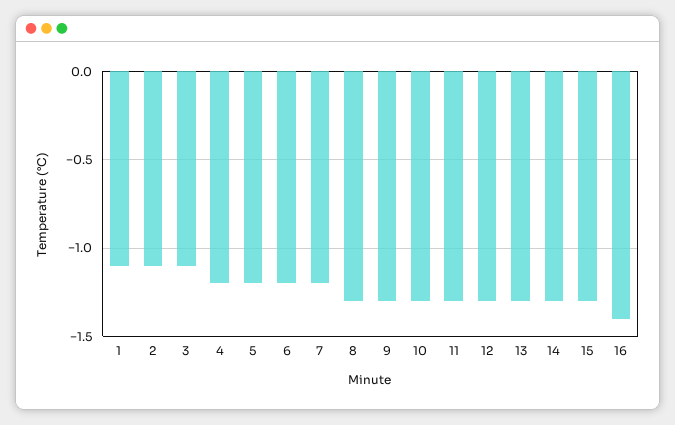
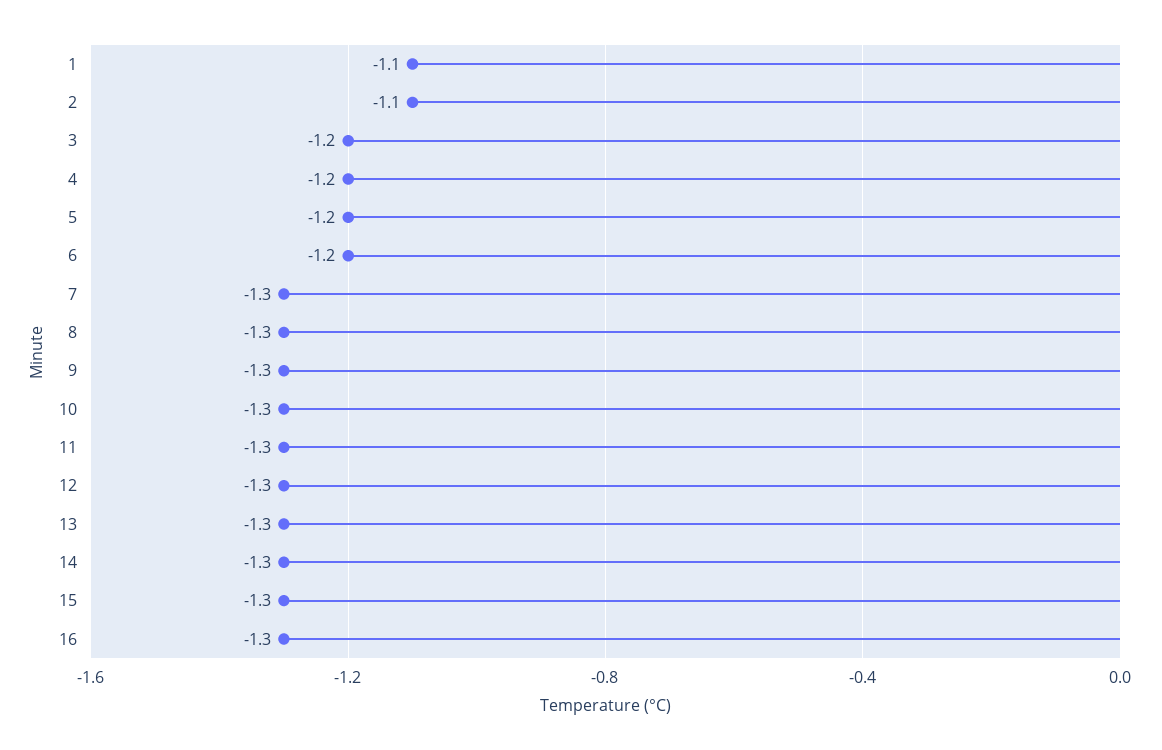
3: -1.1 -> -1.2
7: -1.2 -> -1.3
16: -1.4 -> -1.3

